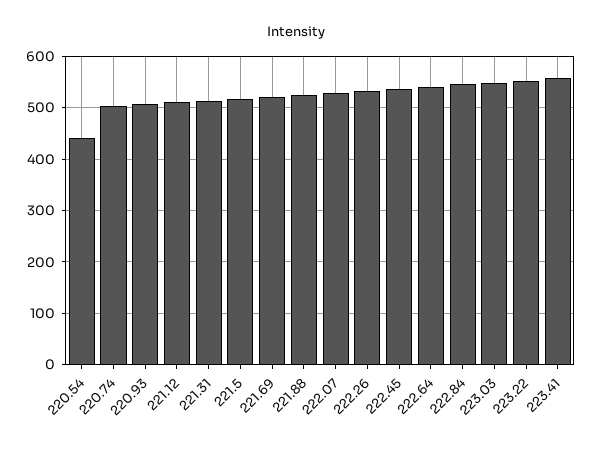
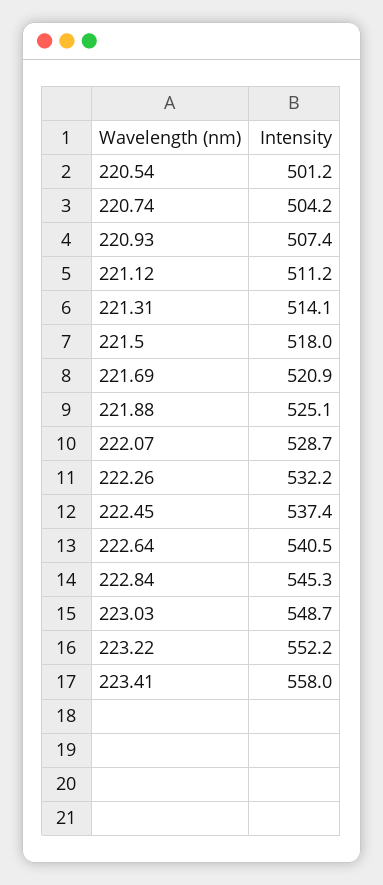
220.54: 440 -> 501.2

